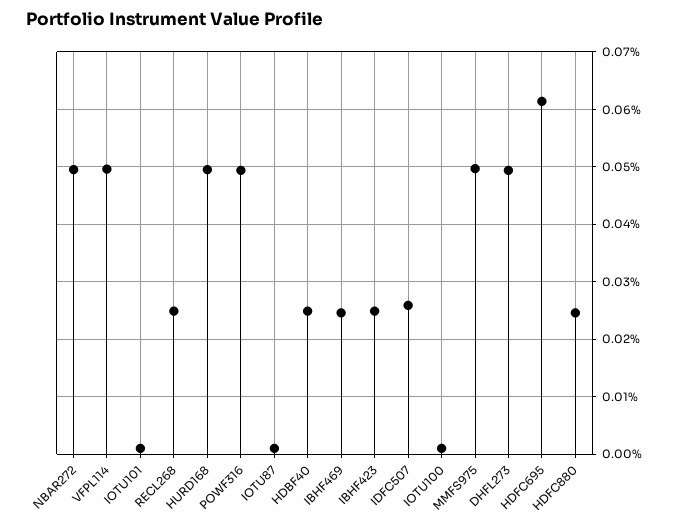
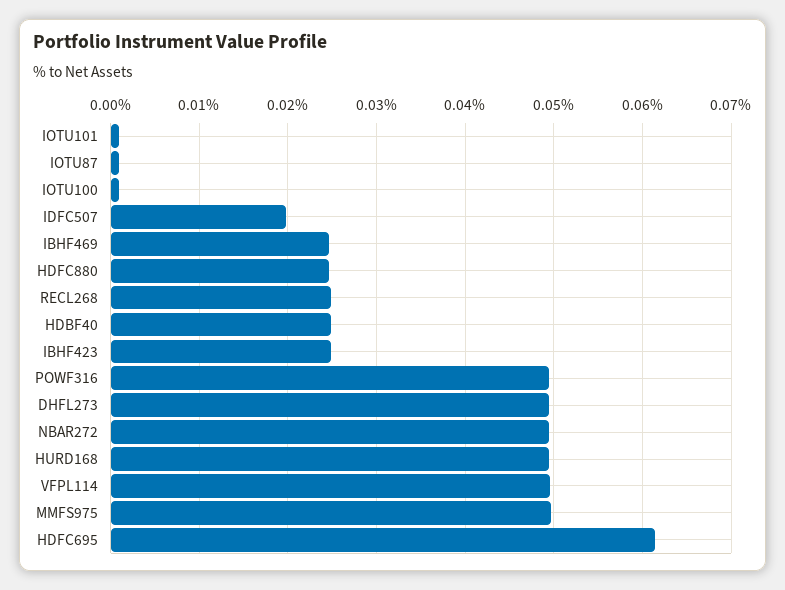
IDFC507: 0.026 -> 0.02

